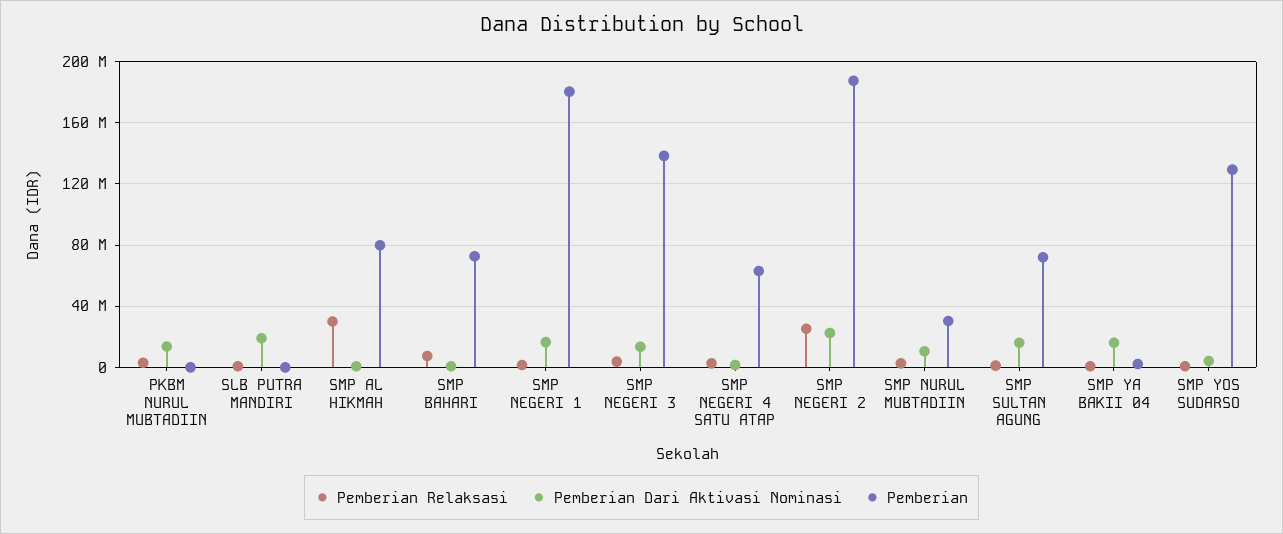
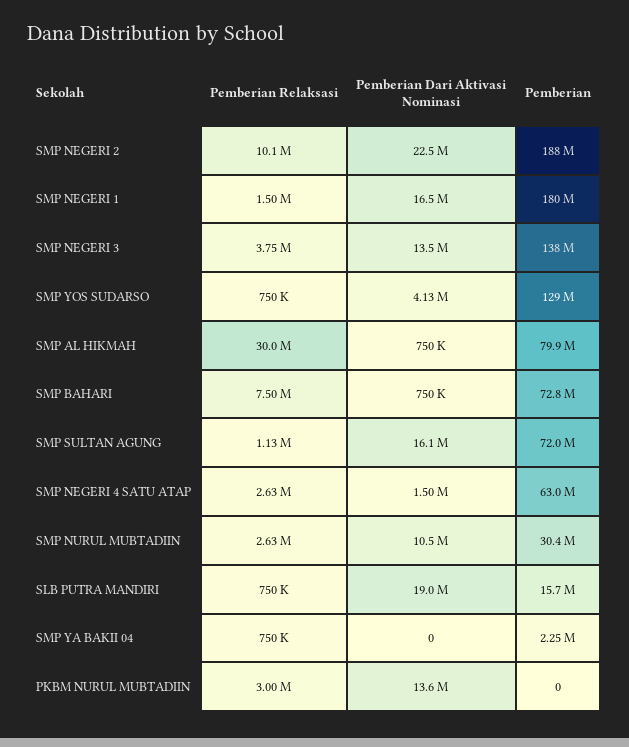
Pemberian, SLB PUTRA MANDIRI: 0 -> 15700000
Pemberian Relaksasi, SMP NEGERI 2: 25000000 -> 10100000
Pemberian Dari Aktivasi Nominasi, SMP YA BAKII 04: 15000000 -> 0

